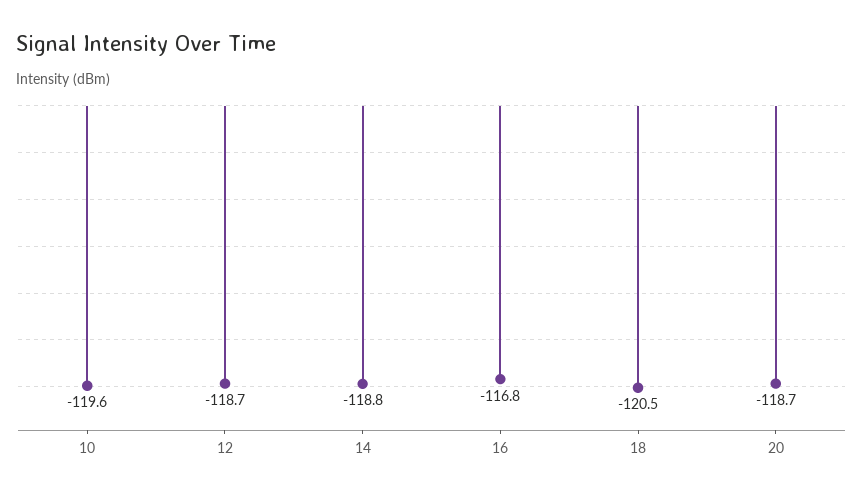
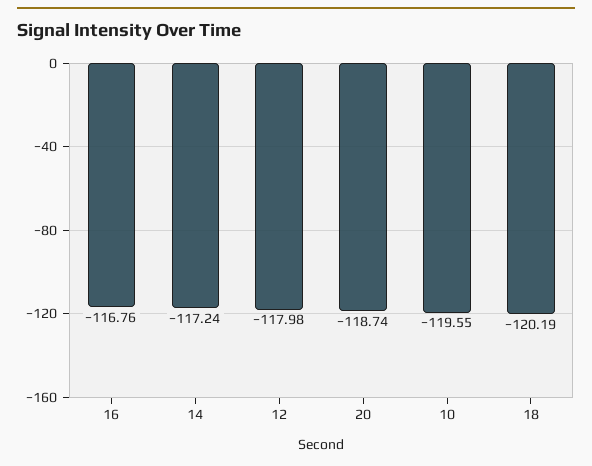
12: -118.7 -> -117.98
14: -118.8 -> -117.24
18: -120.5 -> -120.19

